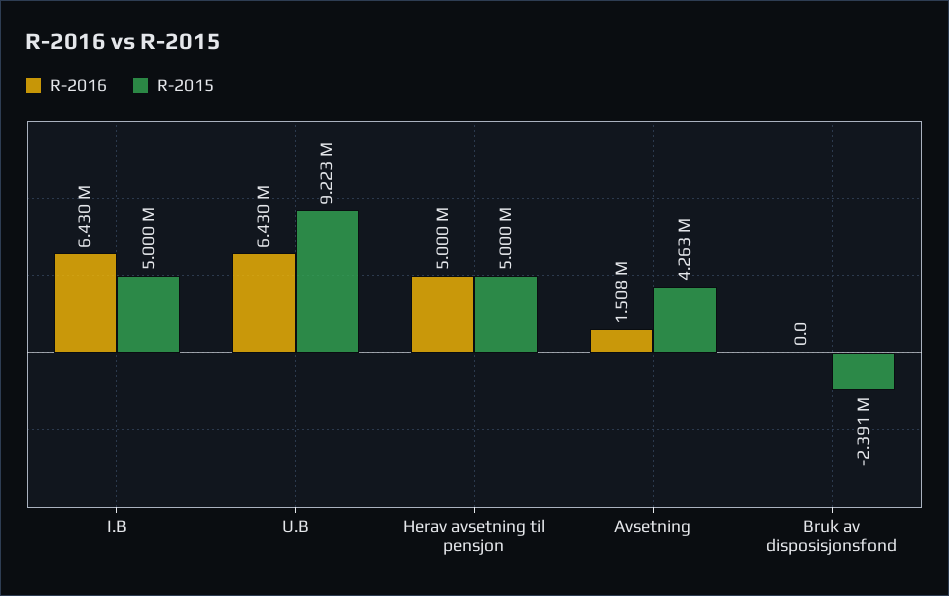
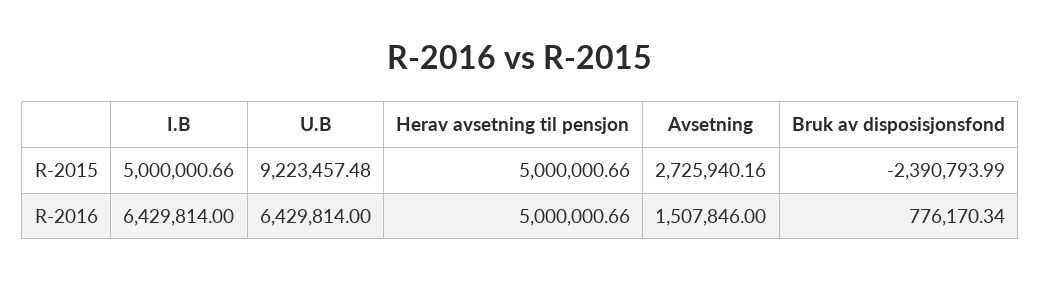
R-2015, Avsetning: 4263000 -> 2725940.16
R-2016, Bruk av disposisjonsfond: 0 -> 776170.34

